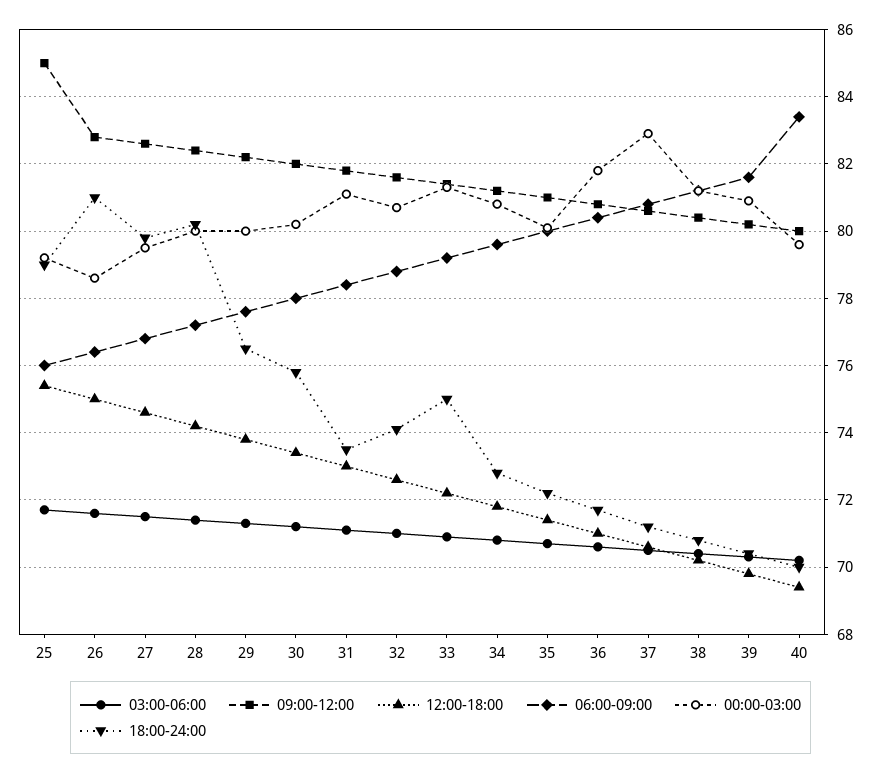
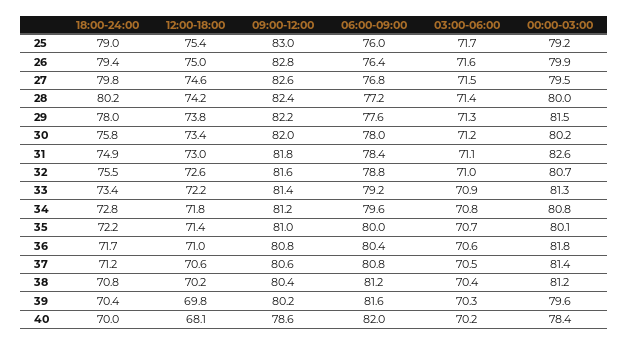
09:00-12:00, 25: 85 -> 83
00:00-03:00, 26: 78.5 -> 79.9
18:00-24:00, 26: 81 -> 79.4
00:00-03:00, 29: 80 -> 81.5
18:00-24:00, 29: 76.5 -> 78
00:00-03:00, 31: 81 -> 82.6
18:00-24:00, 31: 73.5 -> 74.9
18:00-24:00, 32: 74 -> 75.5
18:00-24:00, 33: 75 -> 73.4
00:00-03:00, 37: 83 -> 81.4
00:00-03:00, 39: 81 -> 79.6
09:00-12:00, 40: 80 -> 78.6
12:00-18:00, 40: 69.5 -> 68.1
06:00-09:00, 40: 83.5 -> 82
00:00-03:00, 40: 79.5 -> 78.4

